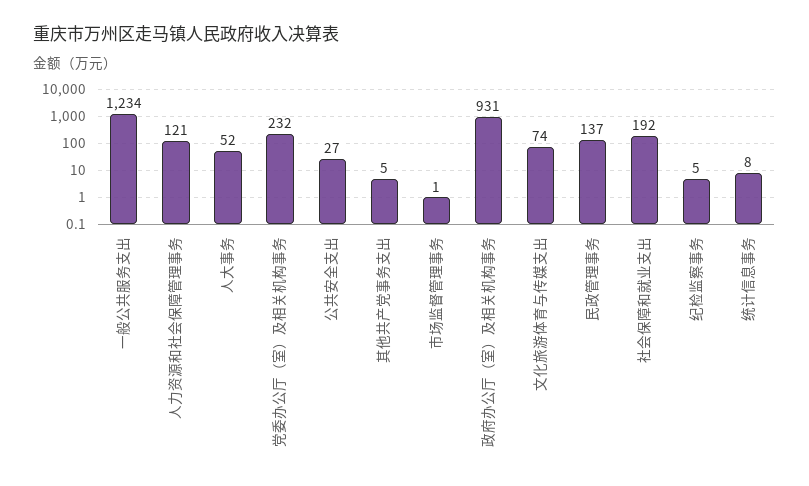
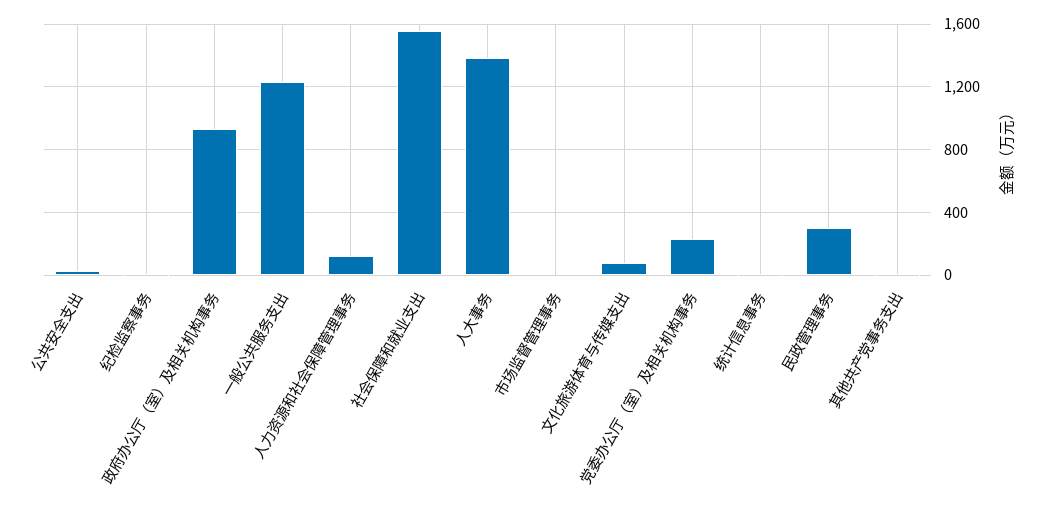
人大事务: 52 -> 1400
民政管理事务: 137 -> 300
社会保障和就业支出: 192 -> 1550

